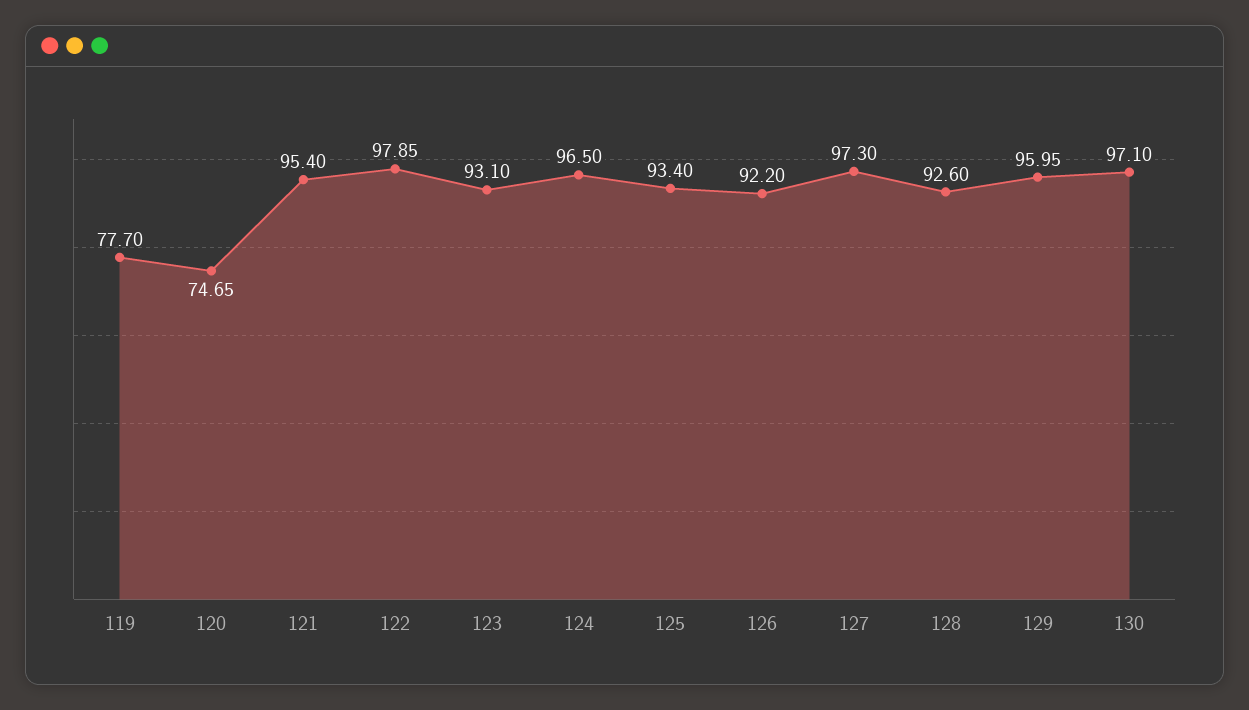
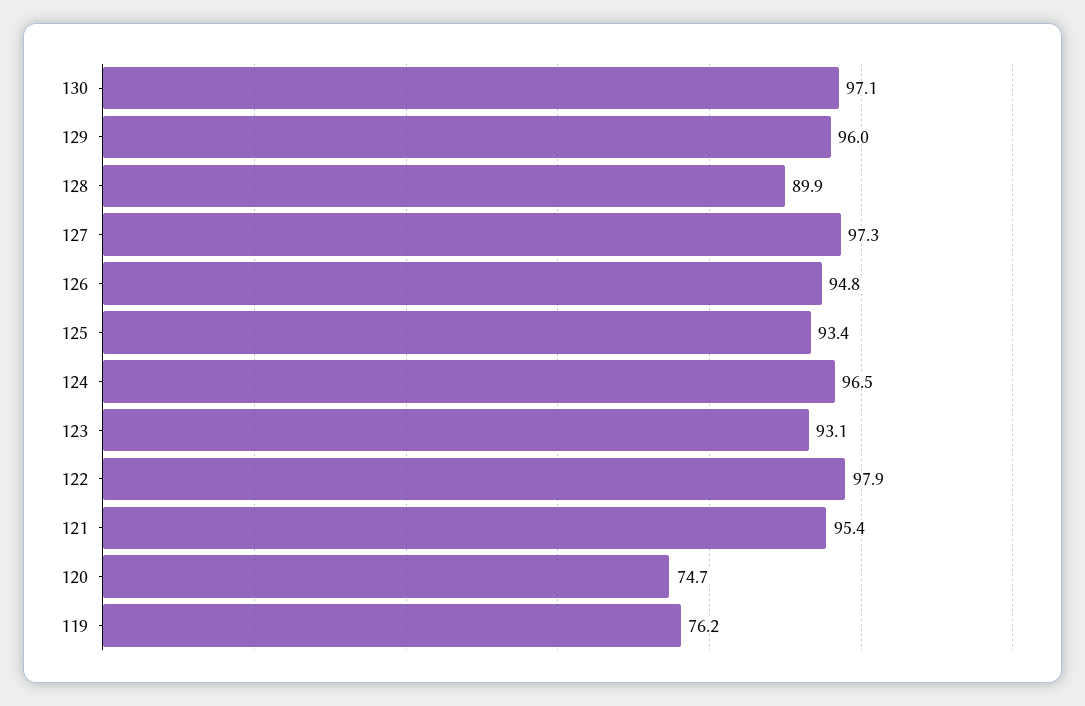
119: 77.7 -> 76.2
126: 92.2 -> 94.8
128: 92.6 -> 89.9

